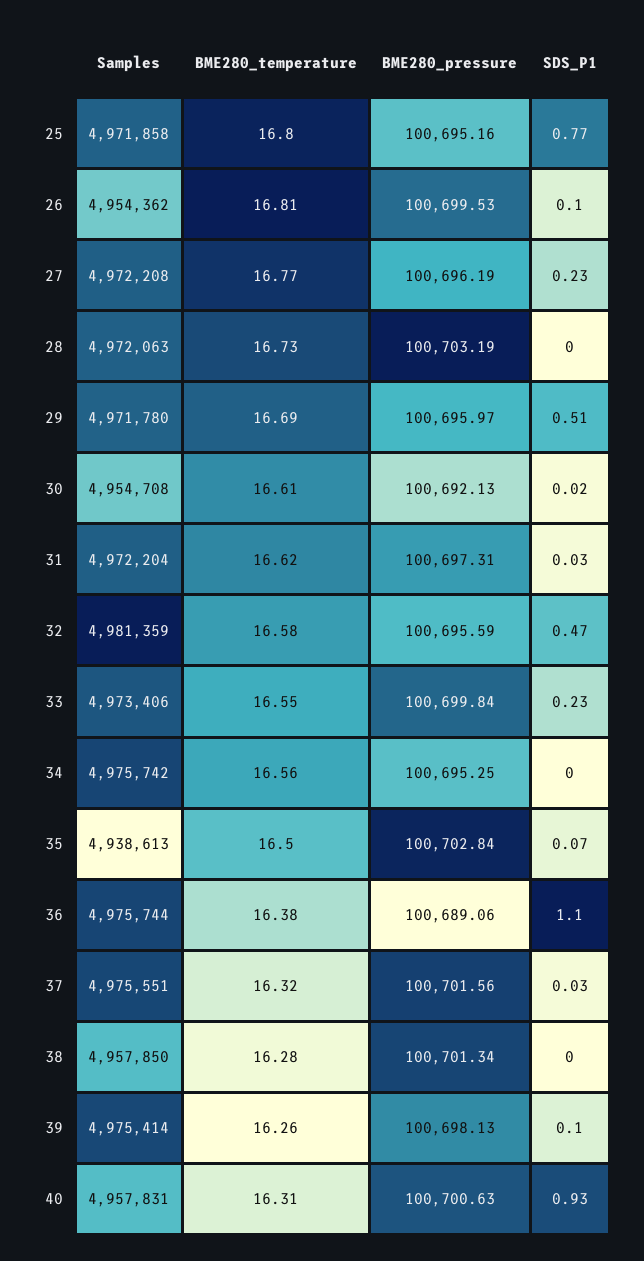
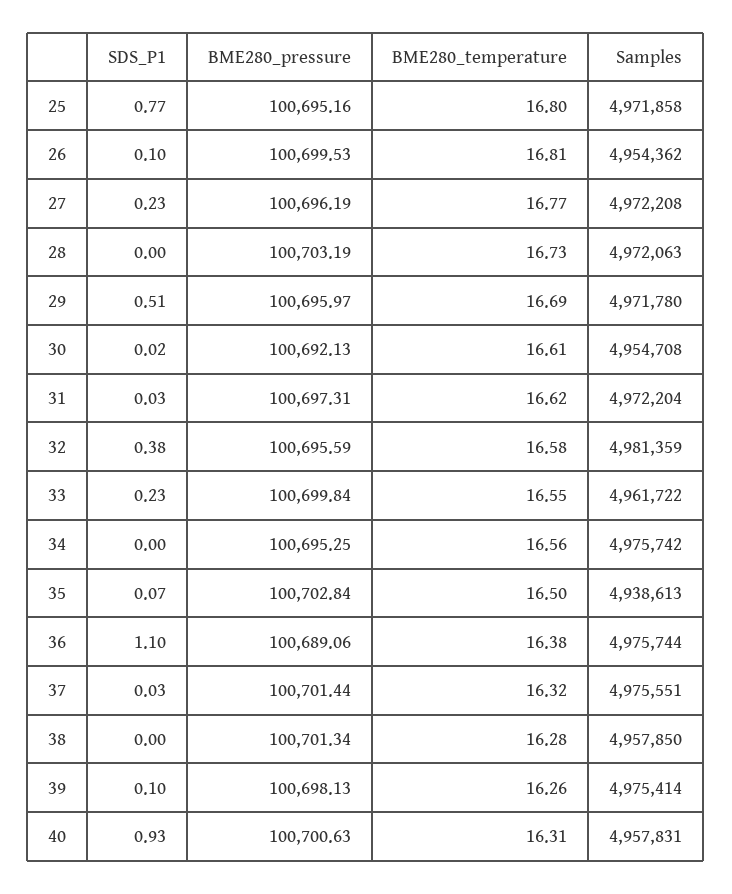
SDS_P1, 32: 0.47 -> 0.38
Samples, 33: 4973406 -> 4961722
BME280_pressure, 37: 100701.56 -> 100701.44

